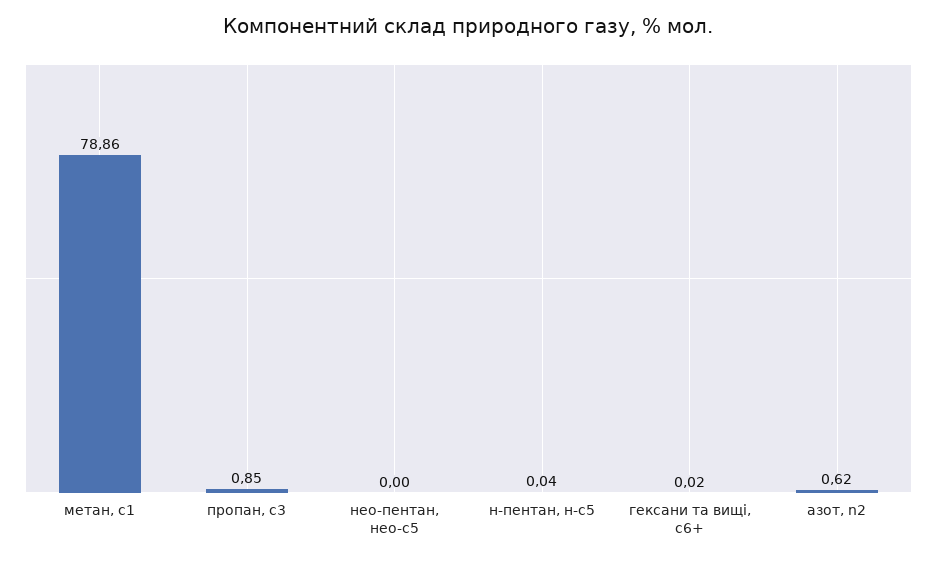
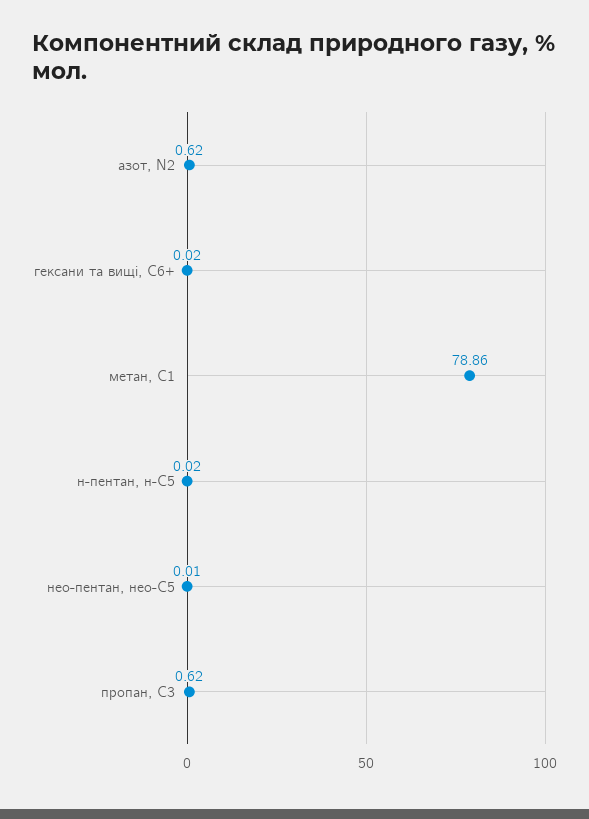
пропан, с3: 0.85 -> 0.62
нео-пентан, нео-с5: 0 -> 0.01
н-пентан, н-с5: 0.04 -> 0.02

